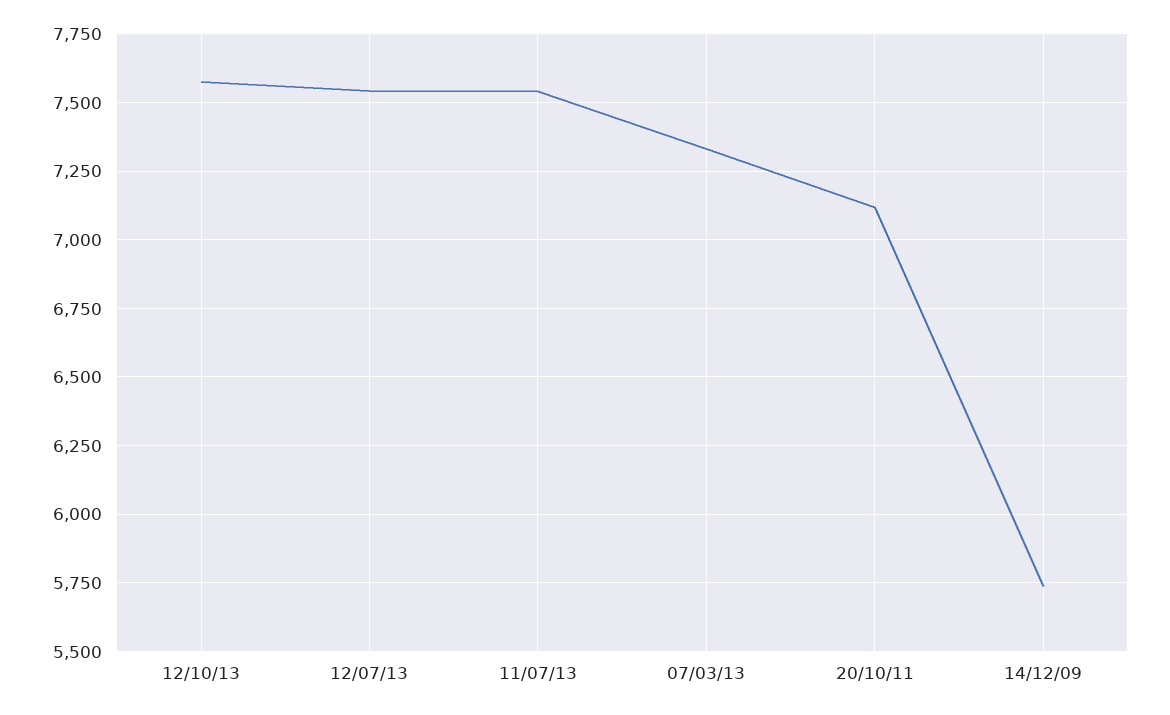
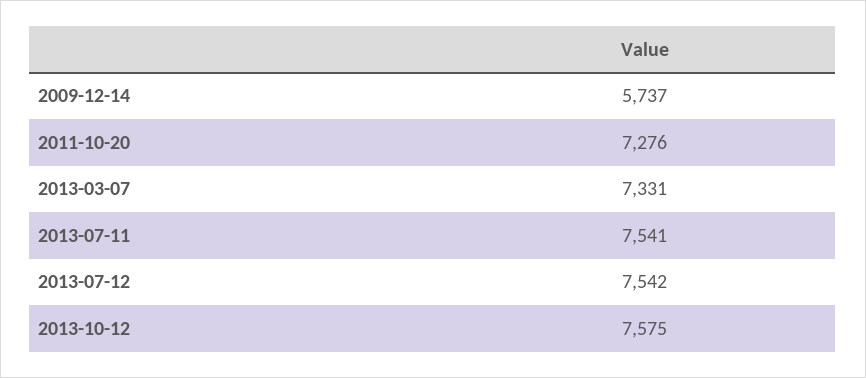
20/10/11: 7125 -> 7276

